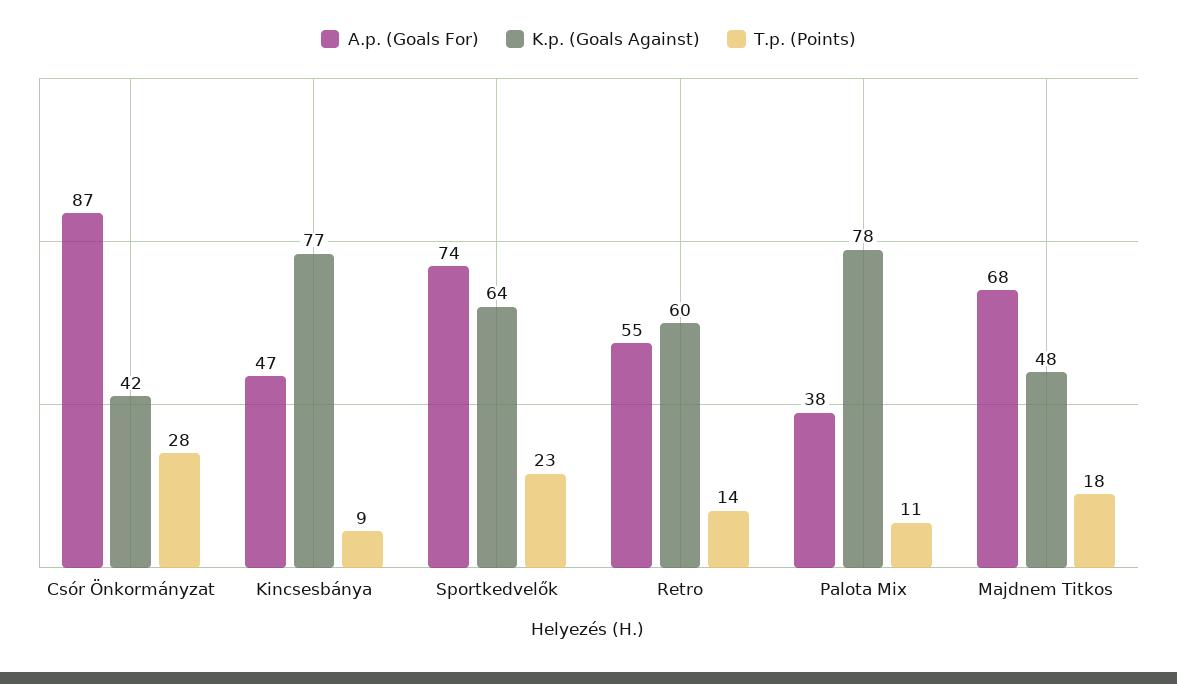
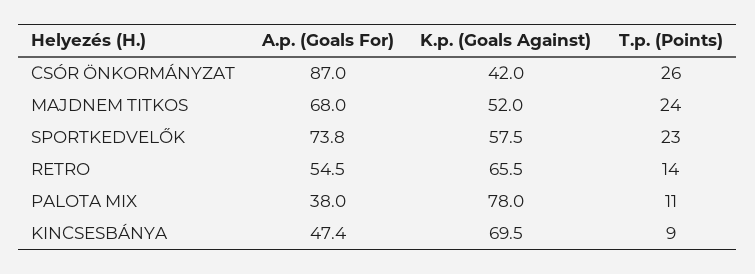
T.p. (Points), Csór Önkormányzat: 28 -> 26
K.p. (Goals Against), Kincsesbánya: 77 -> 69.5
K.p. (Goals Against), Sportkedvelők: 64 -> 57.5
K.p. (Goals Against), Retro: 60 -> 65.5
K.p. (Goals Against), Majdnem Titkos: 48 -> 52
T.p. (Points), Majdnem Titkos: 18 -> 24

